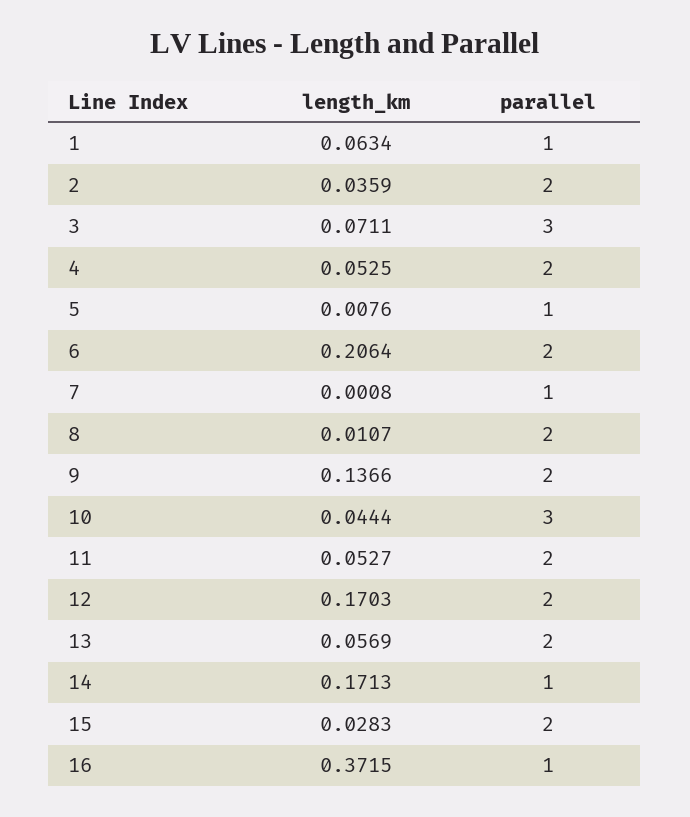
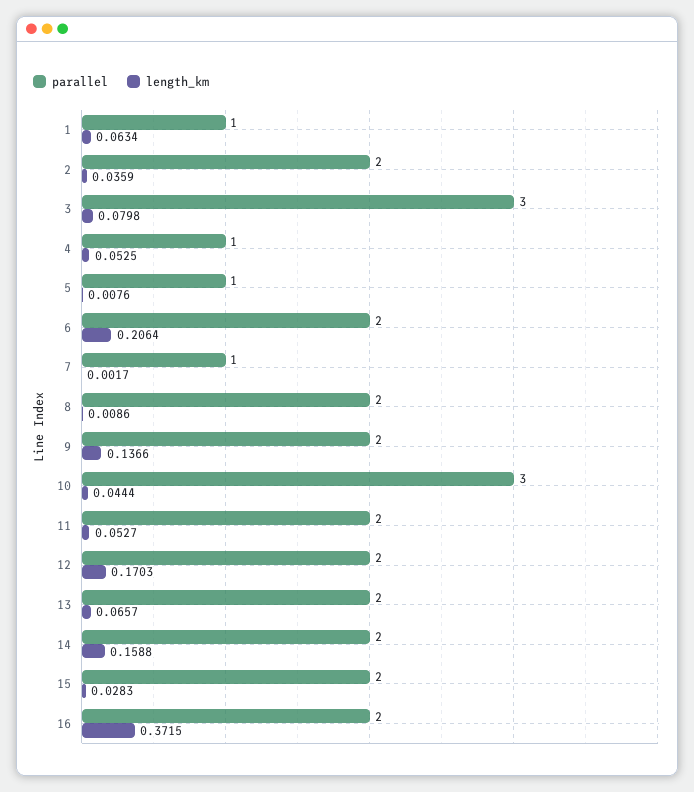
length_km, 3: 0.0711 -> 0.0798
parallel, 4: 2 -> 1
length_km, 7: 0.0008 -> 0.0017
length_km, 8: 0.0107 -> 0.0086
length_km, 13: 0.0569 -> 0.0657
length_km, 14: 0.1713 -> 0.1588
parallel, 14: 1 -> 2
parallel, 16: 1 -> 2

